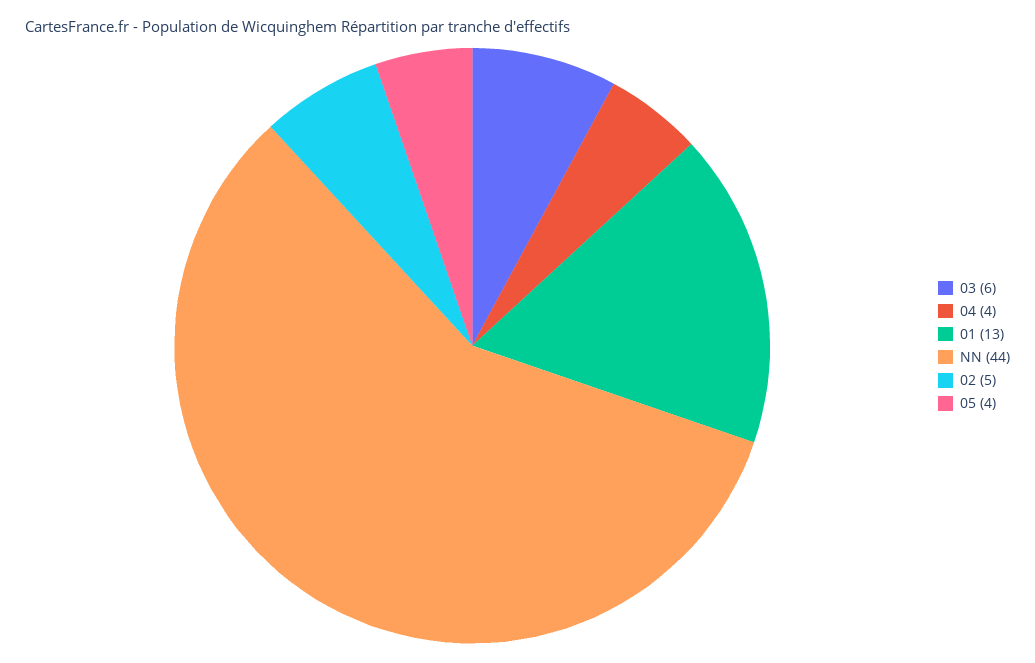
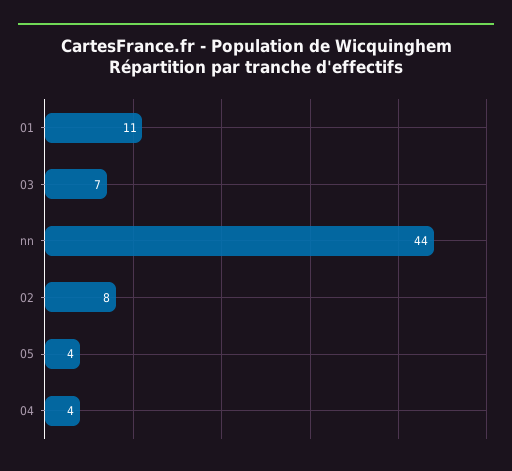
03: 6 -> 7
01: 13 -> 11
02: 5 -> 8

